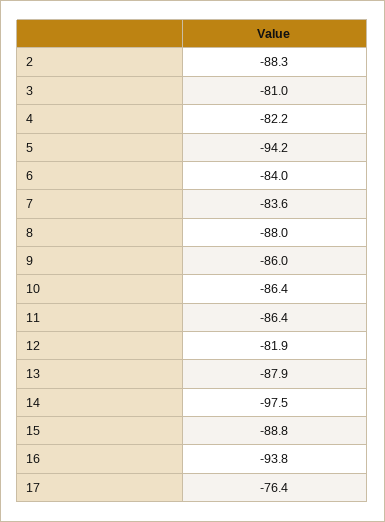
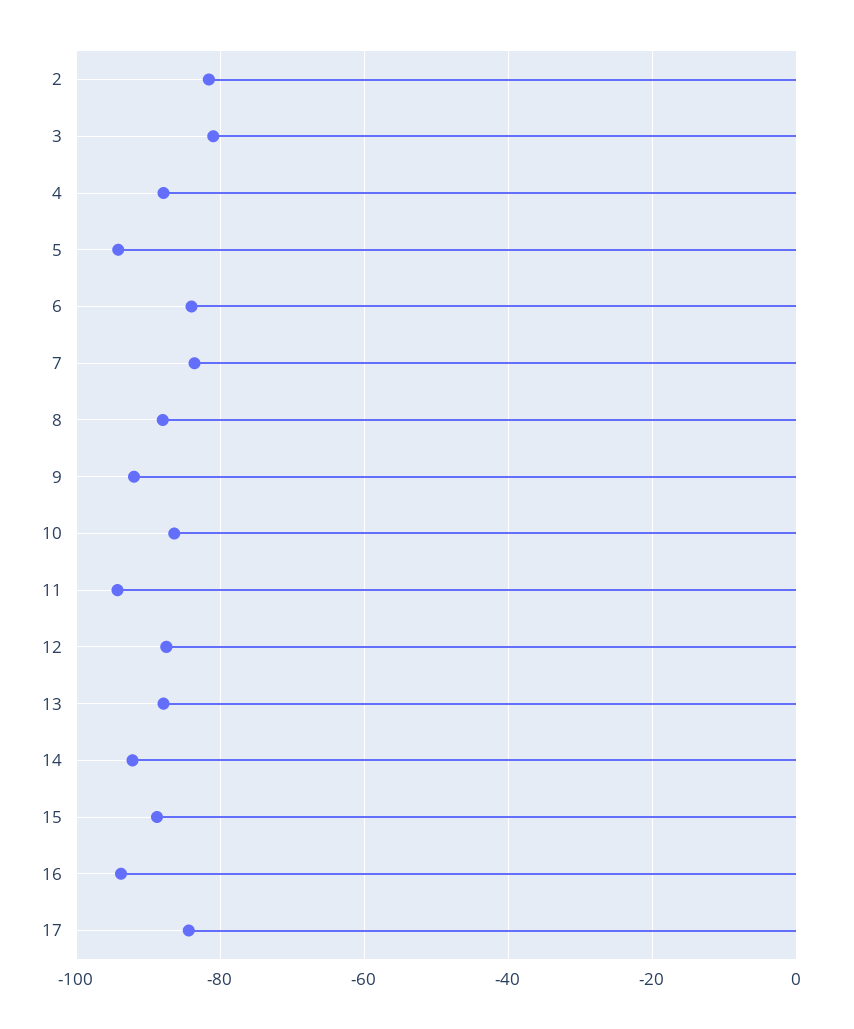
2: -88.3 -> -82
4: -82.2 -> -88
9: -86 -> -92
11: -86.4 -> -94
12: -81.9 -> -88
14: -97.5 -> -92
17: -76.4 -> -84

